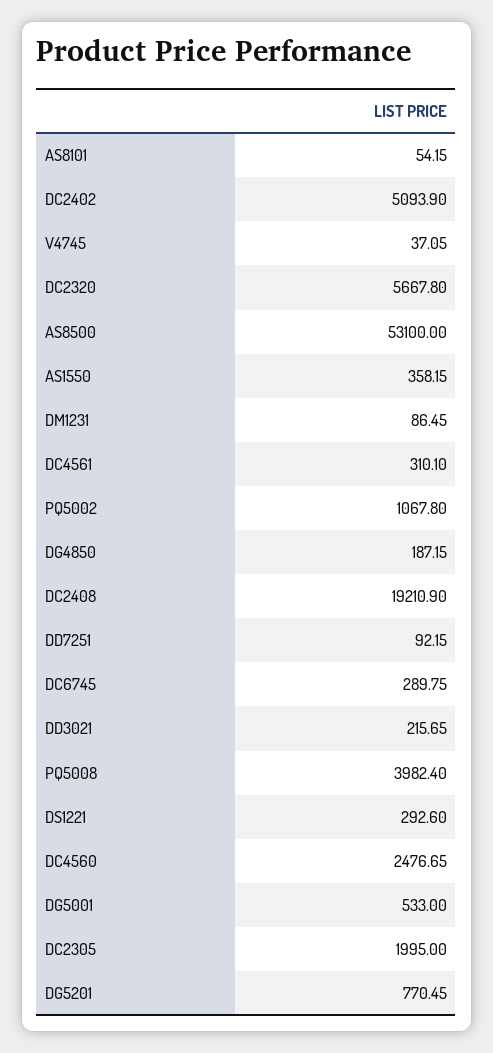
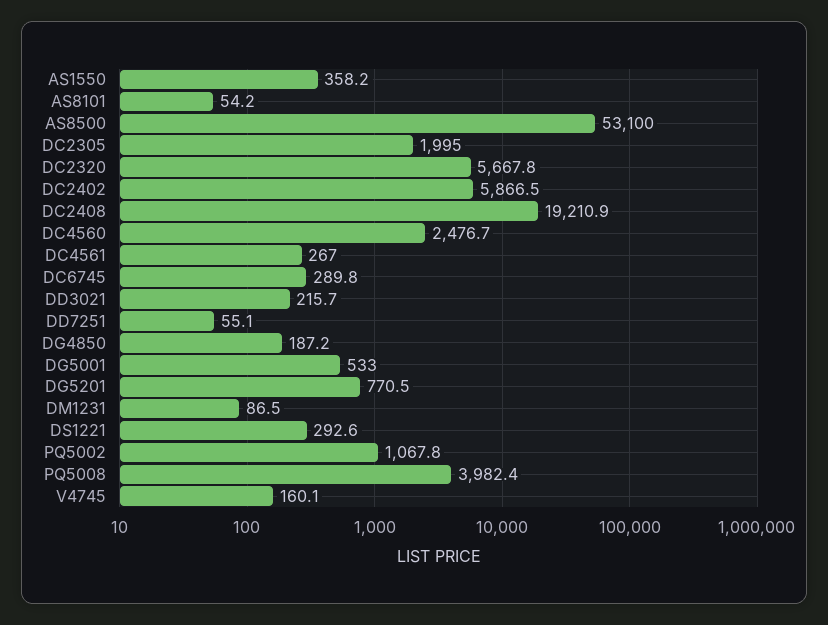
DC2402: 5093.9 -> 5866.5
V4745: 37.05 -> 160.1
DC4561: 310.1 -> 267
DD7251: 92.15 -> 55.1

